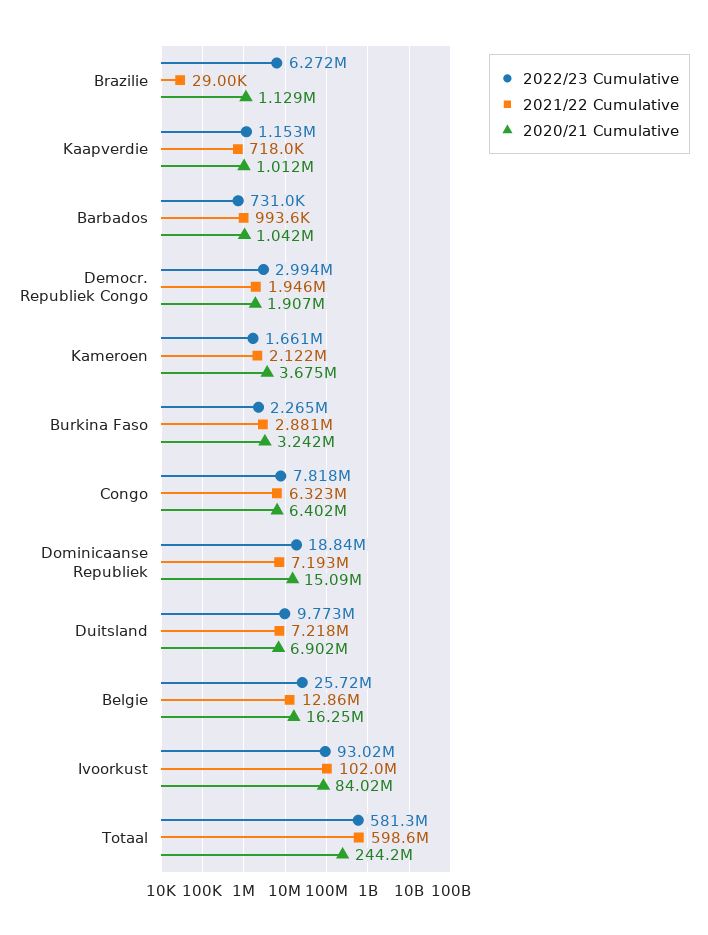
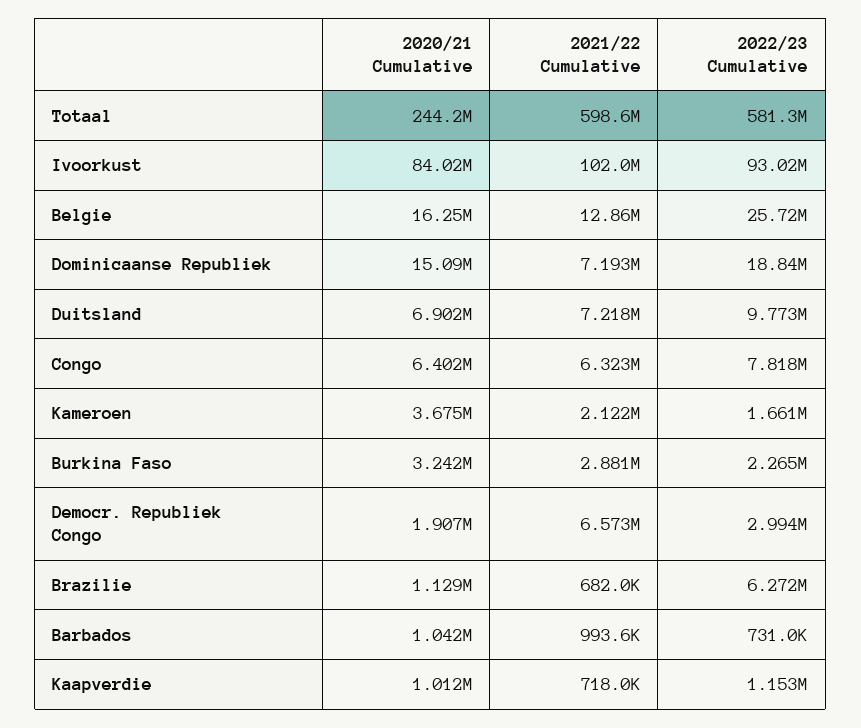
2021/22 Cumulative, Brazilie: 29000 -> 682000
2021/22 Cumulative, Democr. Republiek Congo: 1946000 -> 6573000

